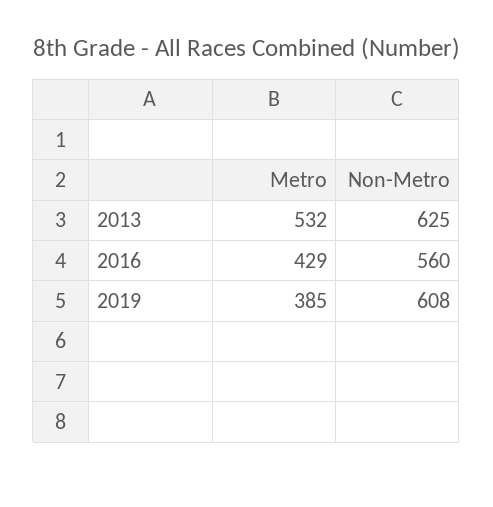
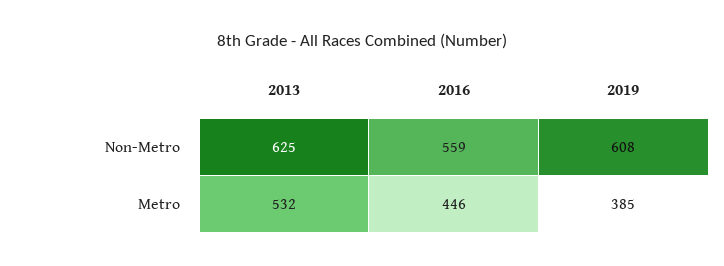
Metro, 2016: 429 -> 446
Non-Metro, 2016: 560 -> 559

